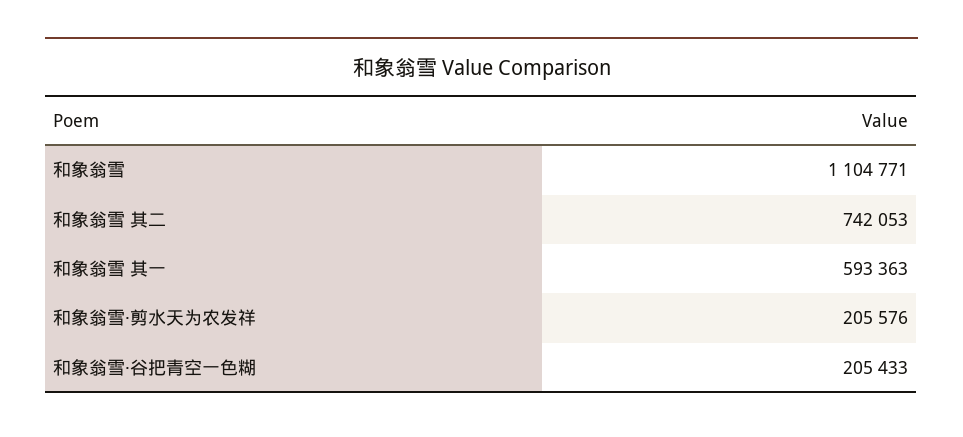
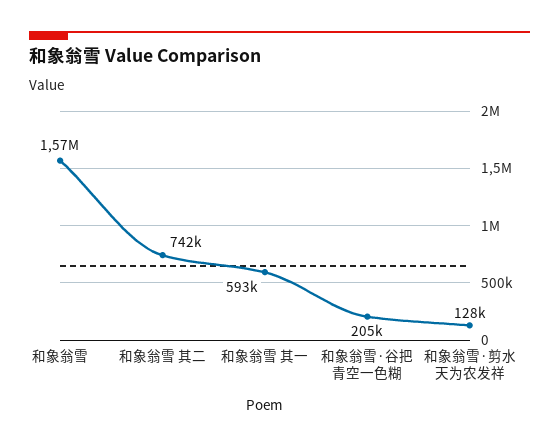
和象翁雪: 1104771 -> 1570000
和象翁雪·剪水天为农发祥: 205576 -> 128000

